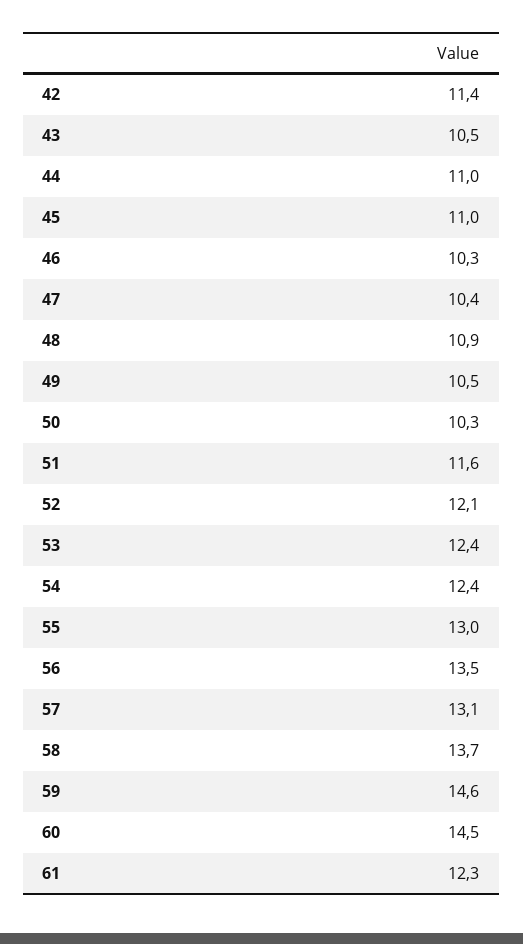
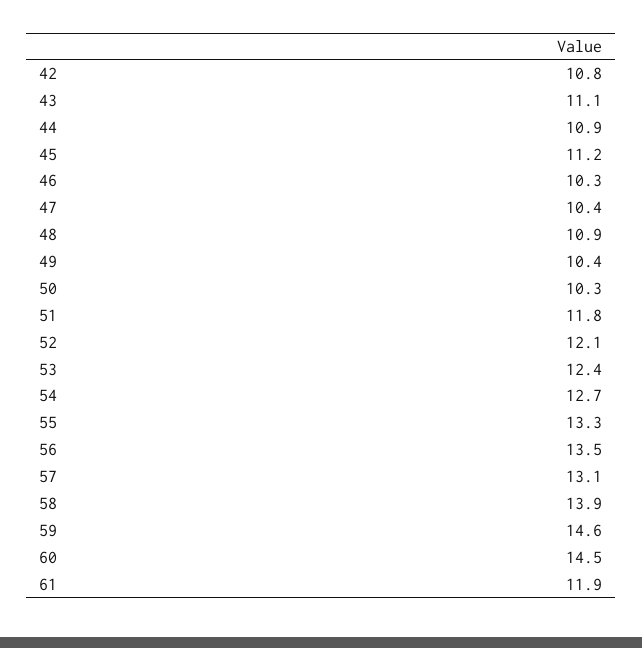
42: 11.4 -> 10.8
43: 10.5 -> 11.1
44: 11 -> 10.9
45: 11 -> 11.2
49: 10.5 -> 10.4
51: 11.6 -> 11.8
54: 12.4 -> 12.7
55: 13 -> 13.3
58: 13.7 -> 13.9
61: 12.3 -> 11.9

